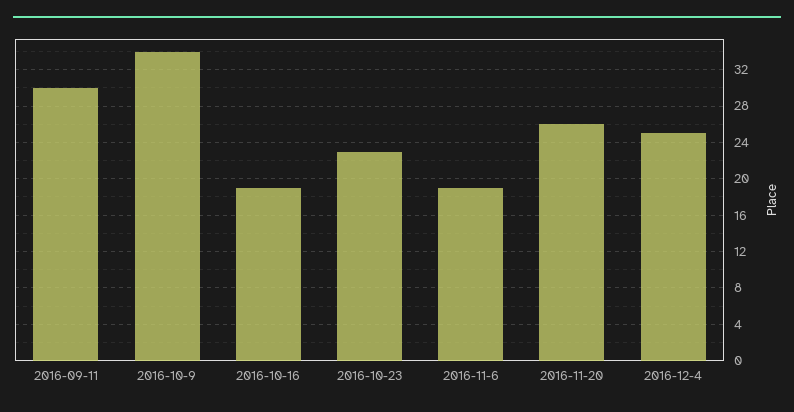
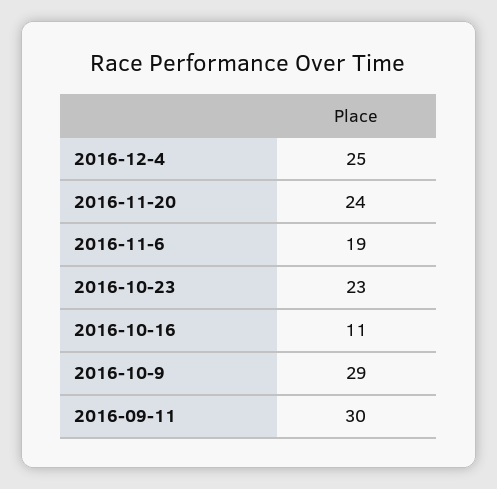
2016-10-9: 34 -> 29
2016-10-16: 19 -> 11
2016-11-20: 26 -> 24

